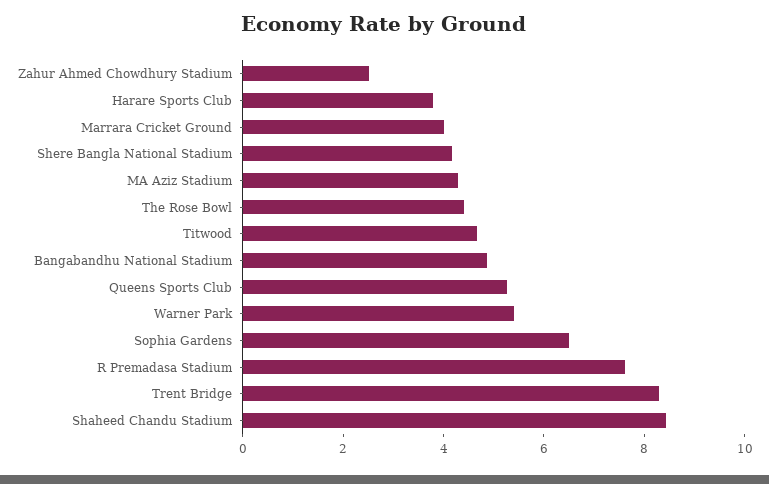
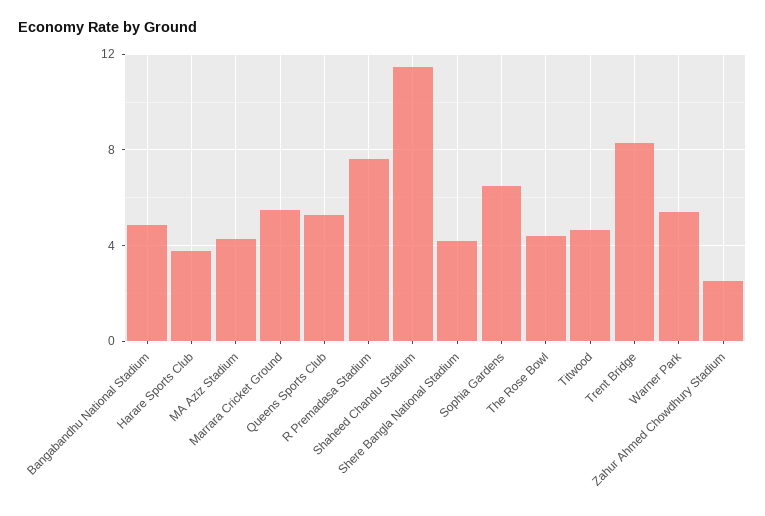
Marrara Cricket Ground: 4 -> 5.5
Shaheed Chandu Stadium: 8.5 -> 11.5

